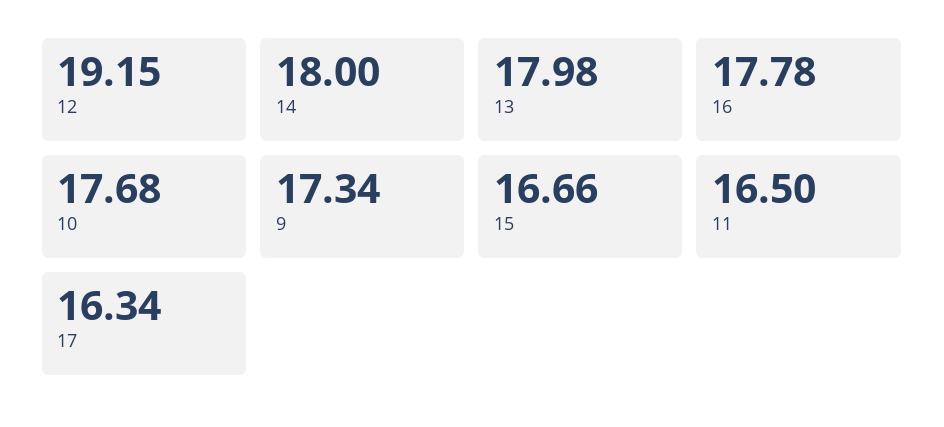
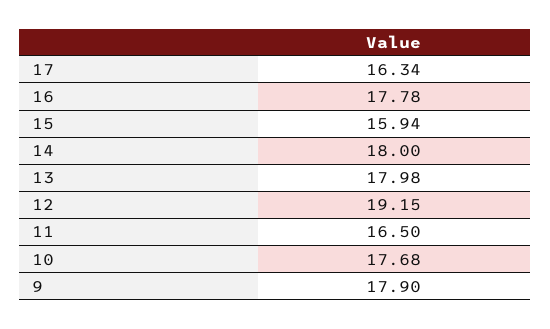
9: 17.34 -> 17.9
15: 16.66 -> 15.94

